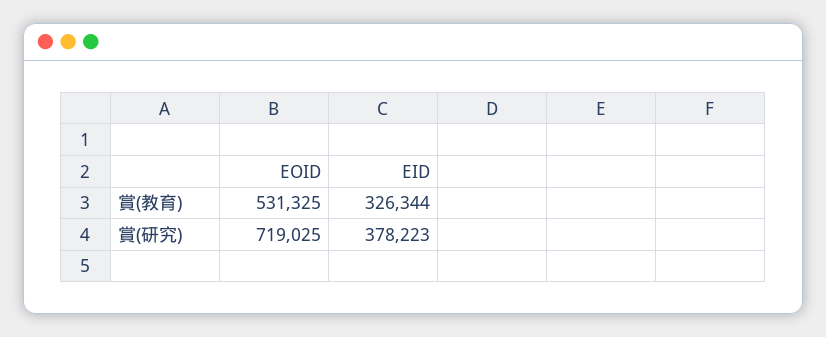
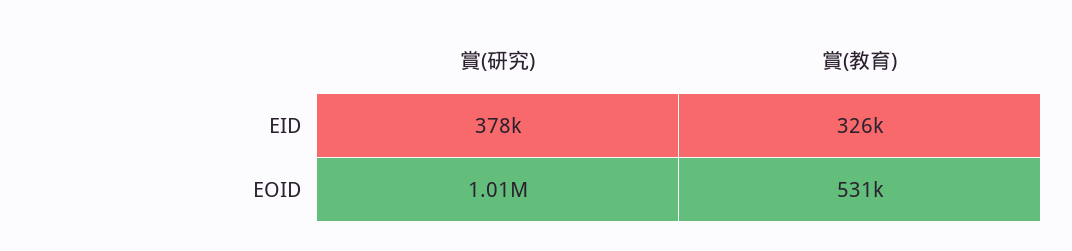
EOID, 賞(研究): 719025 -> 1010000

